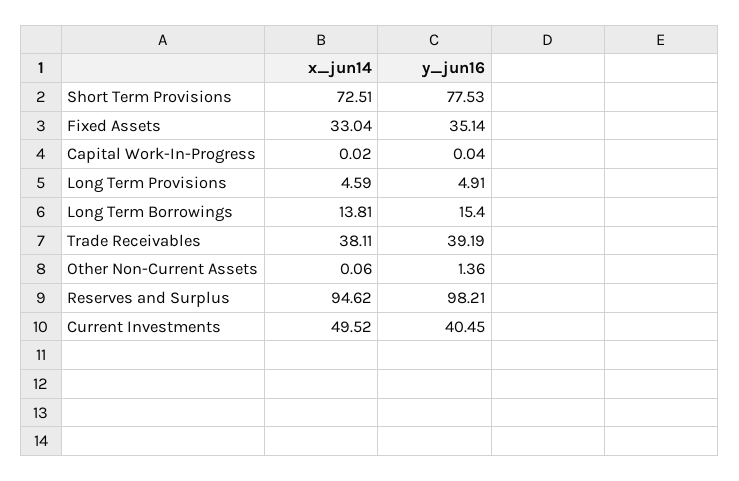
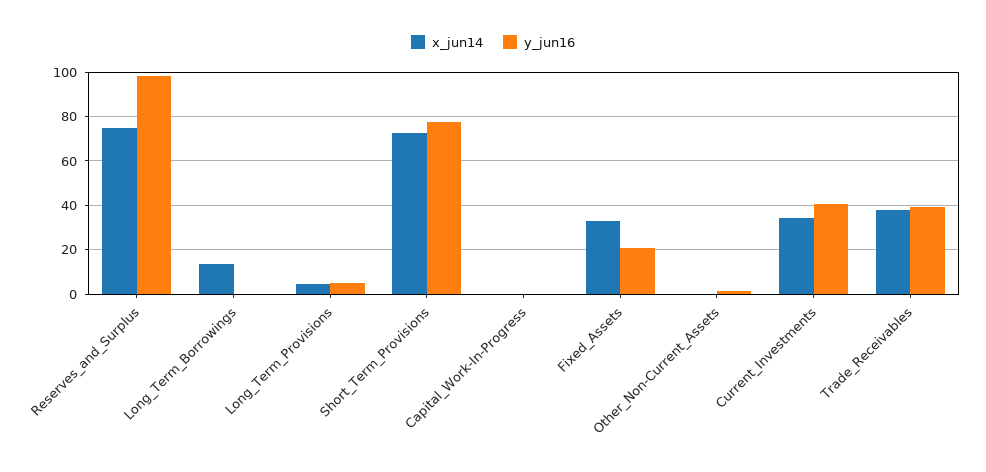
y_jun16, Fixed Assets: 35.14 -> 20
y_jun16, Long Term Borrowings: 15.4 -> 0
x_jun14, Reserves and Surplus: 94.62 -> 75
x_jun14, Current Investments: 49.52 -> 35

